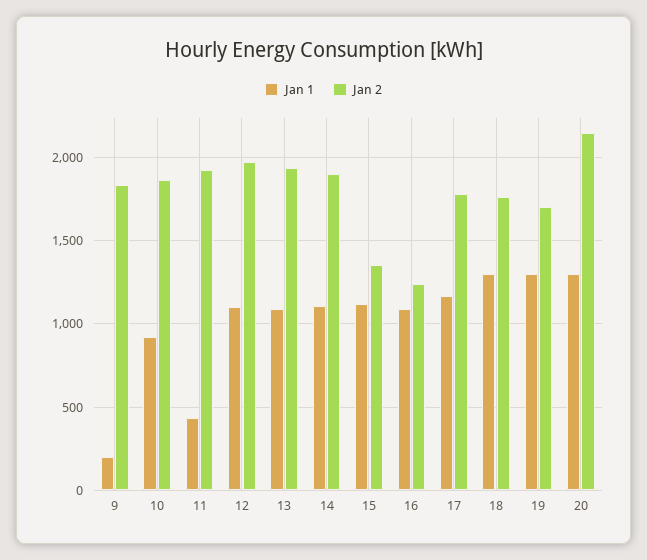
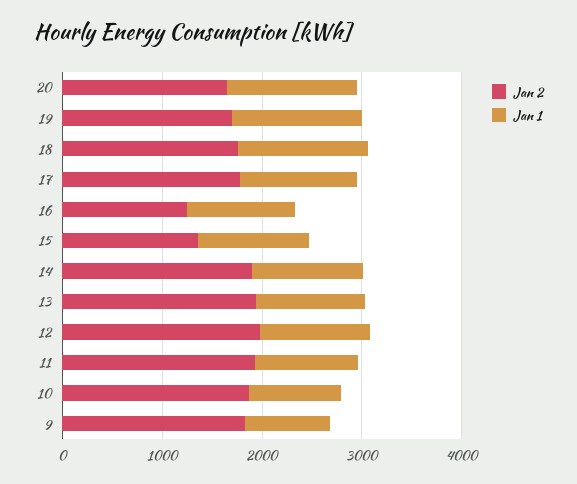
Jan 1, 9: 200 -> 800
Jan 1, 11: 450 -> 1000
Jan 2, 20: 2150 -> 1600

